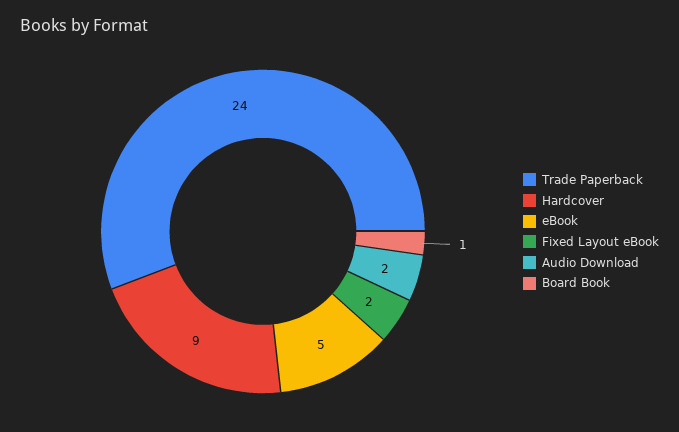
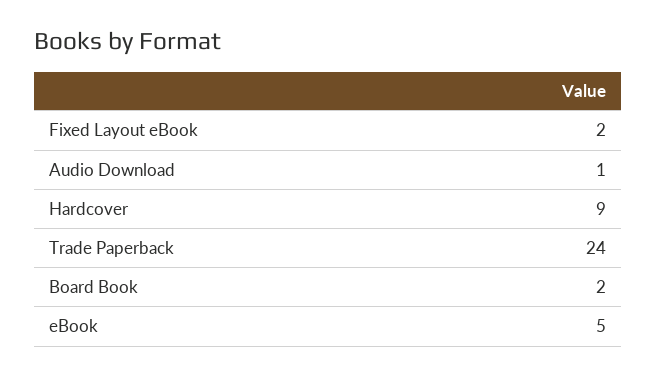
Audio Download: 2 -> 1
Board Book: 1 -> 2

